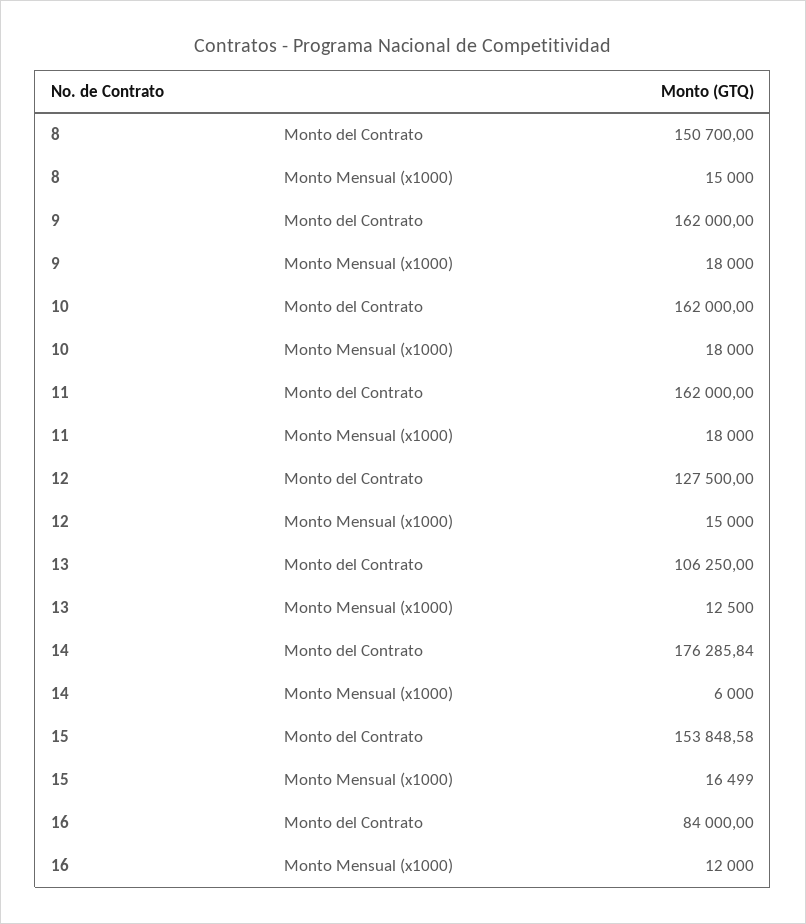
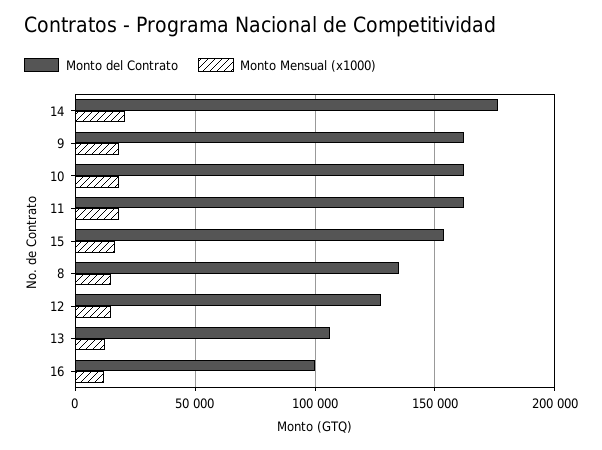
Monto del Contrato, 8: 150700 -> 135000
Monto Mensual (x1000), 14: 6000 -> 20000
Monto del Contrato, 16: 84000 -> 100000

